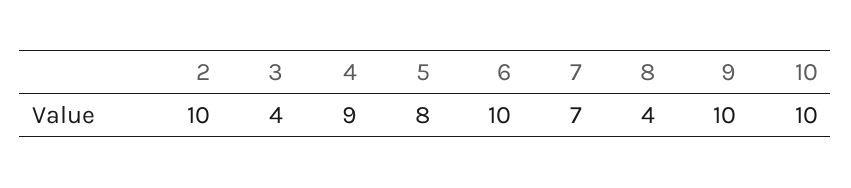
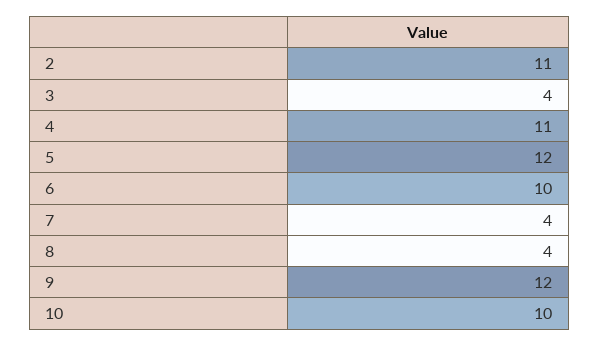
2: 10 -> 11
4: 9 -> 11
5: 8 -> 12
7: 7 -> 4
9: 10 -> 12

